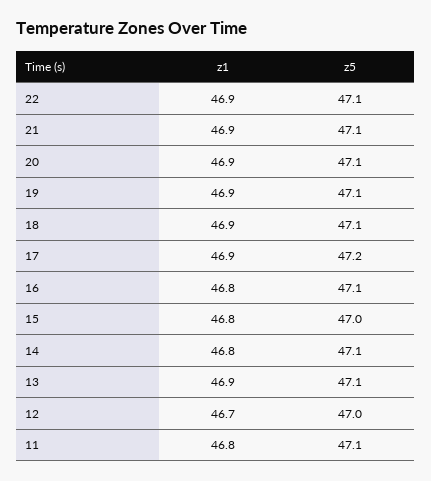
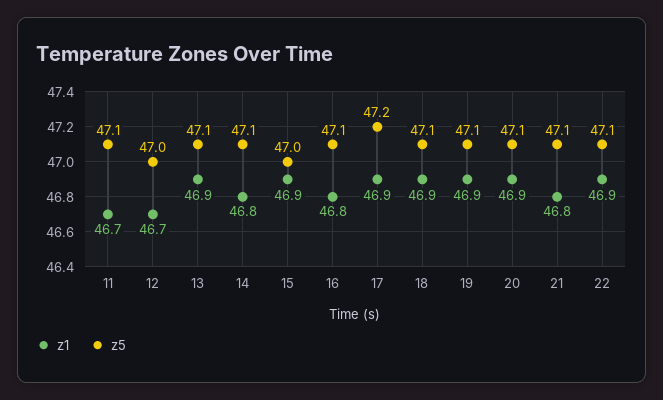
z1, 21: 46.9 -> 46.8
z1, 15: 46.8 -> 46.9
z1, 11: 46.8 -> 46.7

